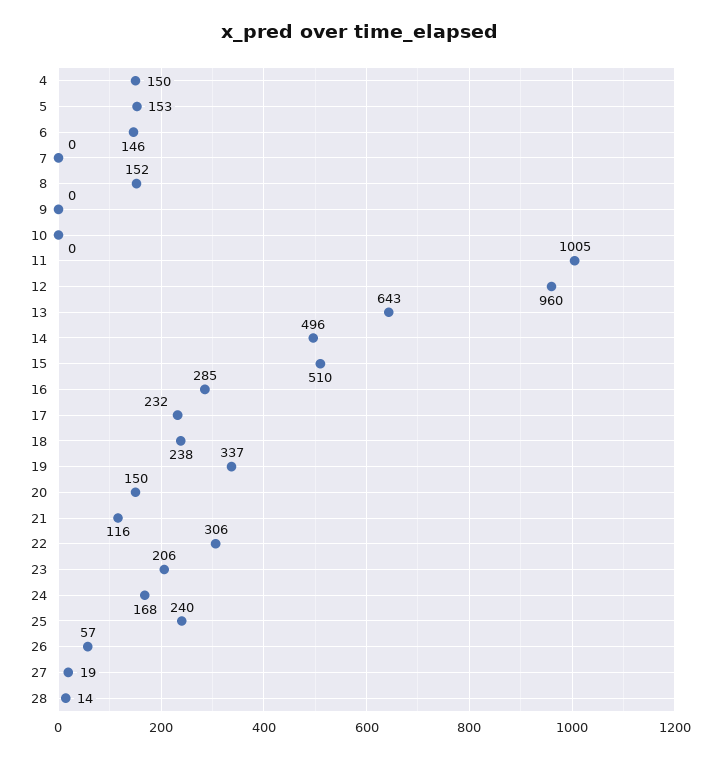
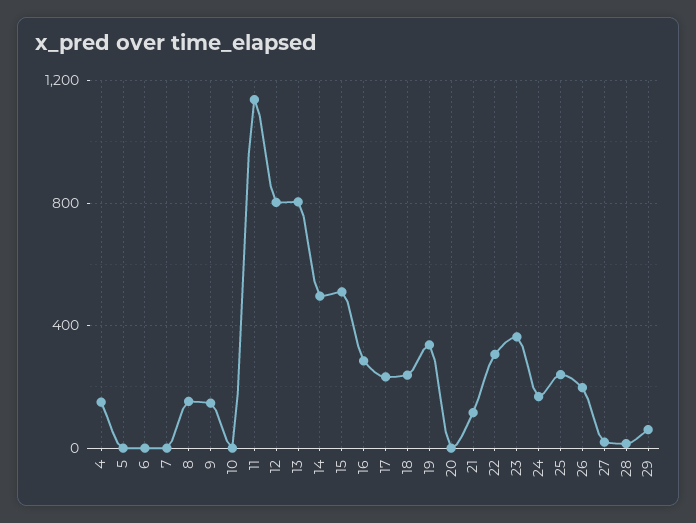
5: 153 -> 0
6: 146 -> 0
9: 0 -> 150
11: 1005 -> 1150
12: 960 -> 800
13: 643 -> 800
20: 150 -> 0
23: 206 -> 350
26: 57 -> 200
29: none -> 50

